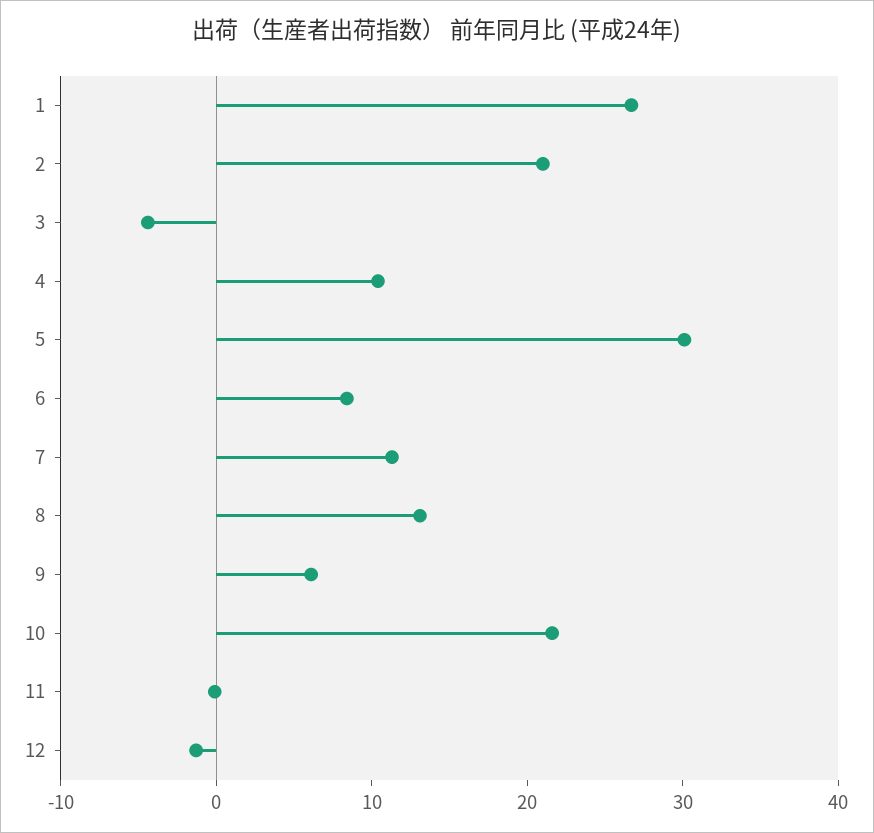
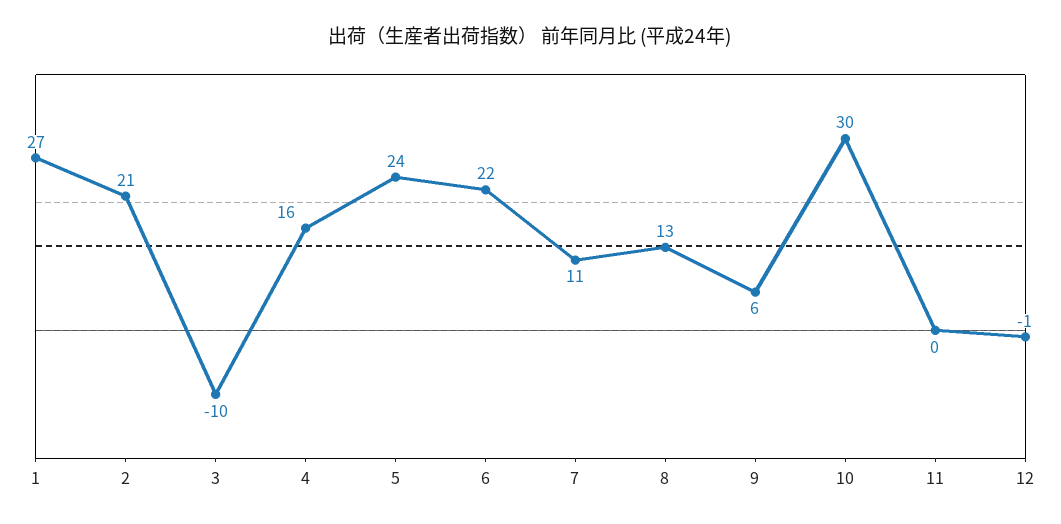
3: -4 -> -10
4: 10 -> 16
5: 30 -> 24
6: 8 -> 22
10: 22 -> 30

